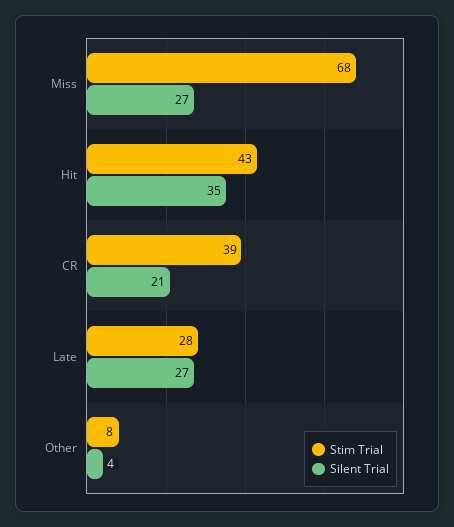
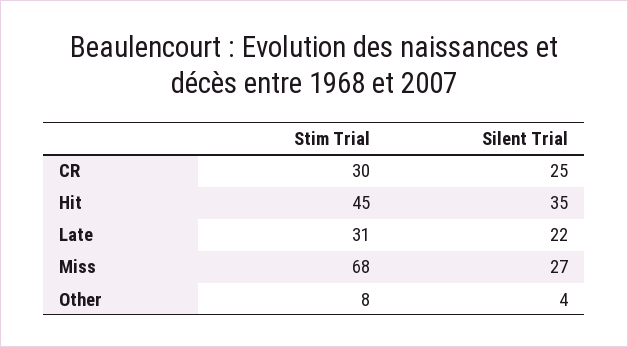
Stim Trial, Hit: 43 -> 45
Stim Trial, CR: 39 -> 30
Silent Trial, CR: 21 -> 25
Stim Trial, Late: 28 -> 31
Silent Trial, Late: 27 -> 22

